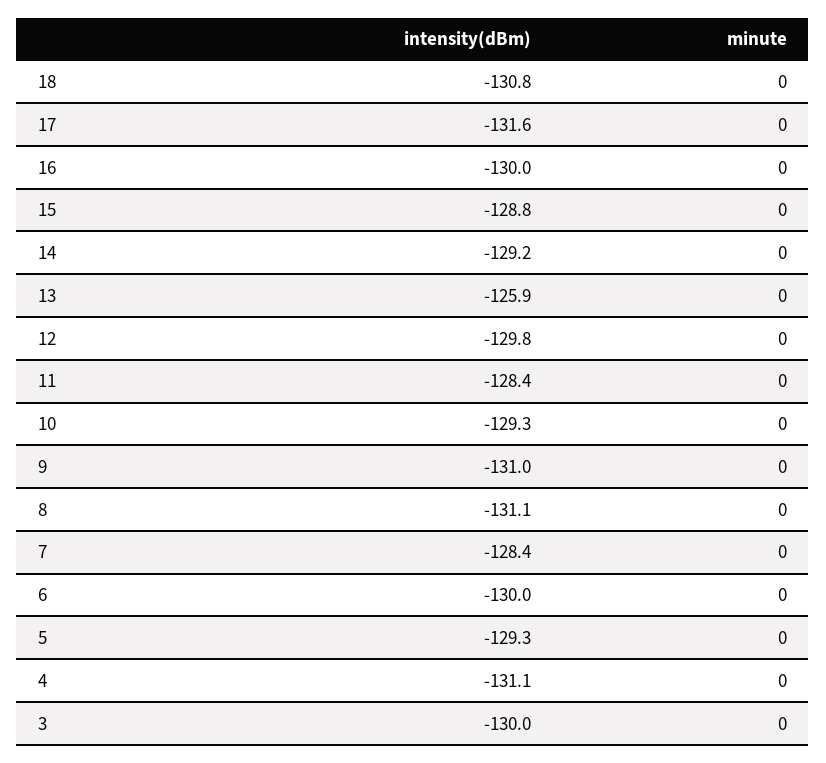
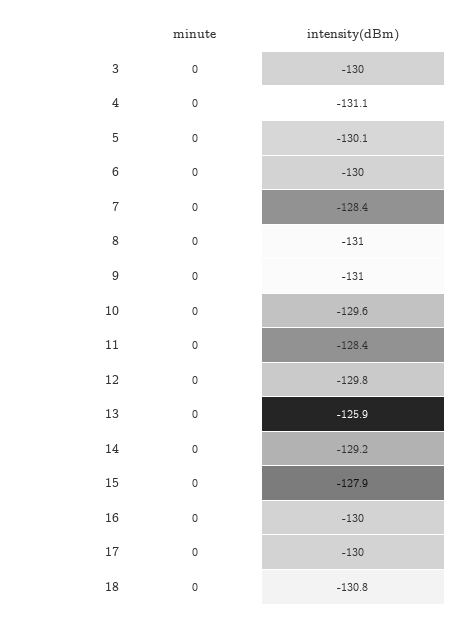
intensity(dBm), 17: -131.6 -> -130
intensity(dBm), 15: -128.8 -> -127.9
intensity(dBm), 10: -129.3 -> -129.6
intensity(dBm), 8: -131.1 -> -131
intensity(dBm), 5: -129.3 -> -130.1

